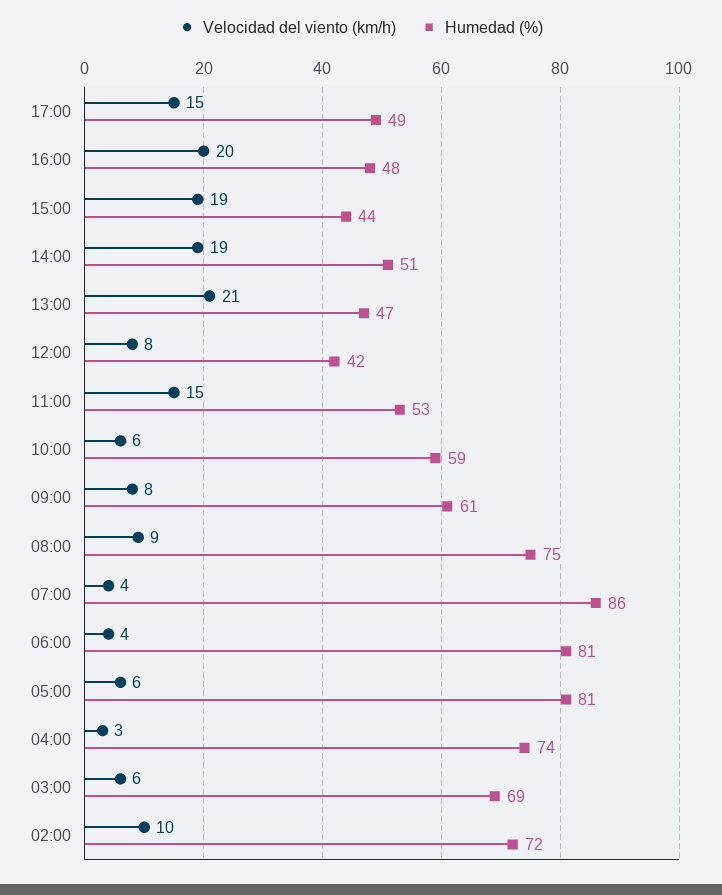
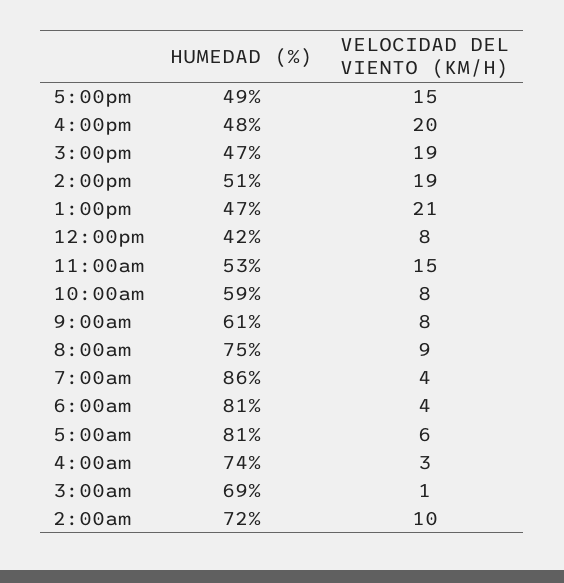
Humedad (%), 15:00: 44 -> 47
Velocidad del viento (km/h), 10:00: 6 -> 8
Velocidad del viento (km/h), 03:00: 6 -> 1

